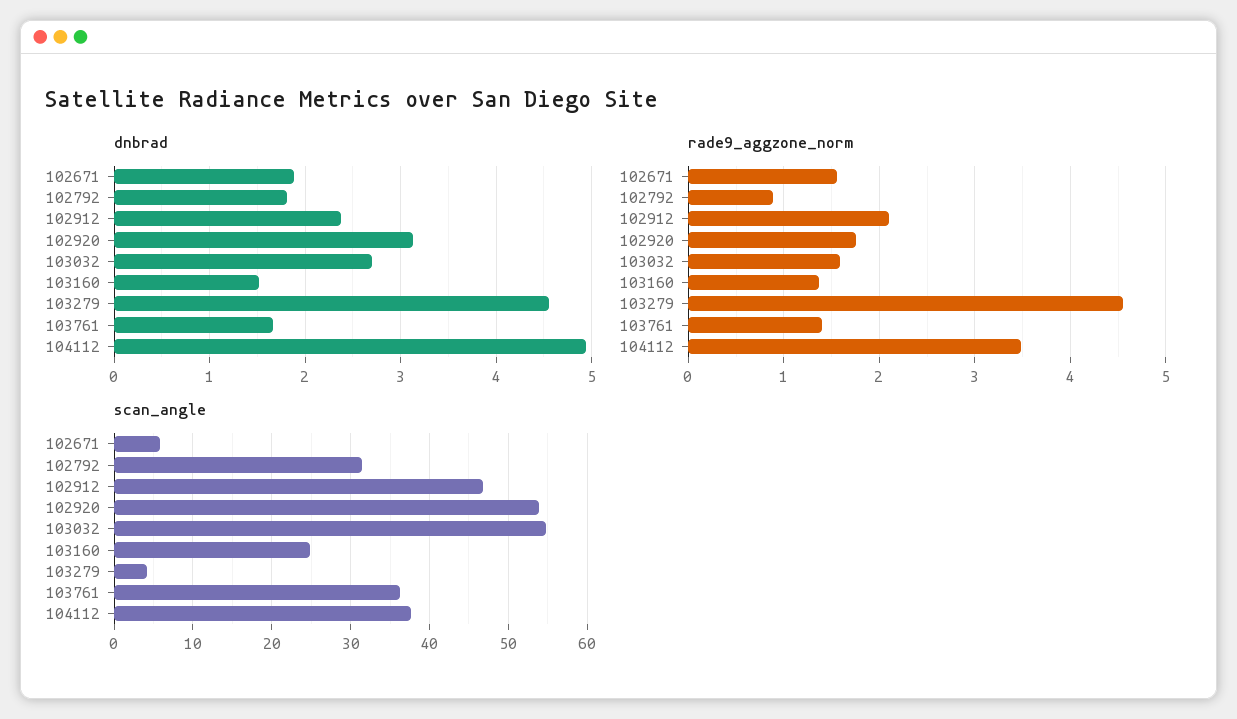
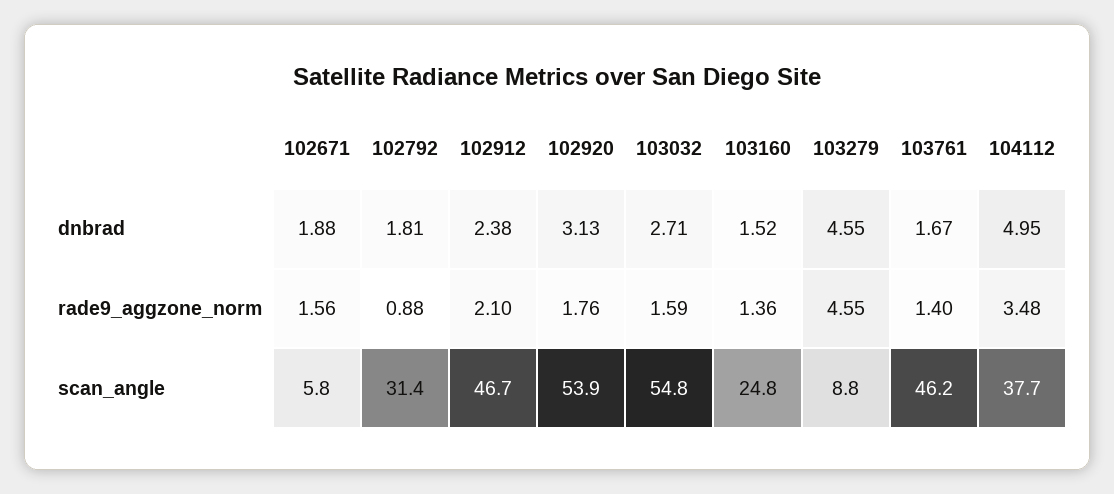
scan_angle, 103279: 4 -> 8.8
scan_angle, 103761: 36 -> 46.2

